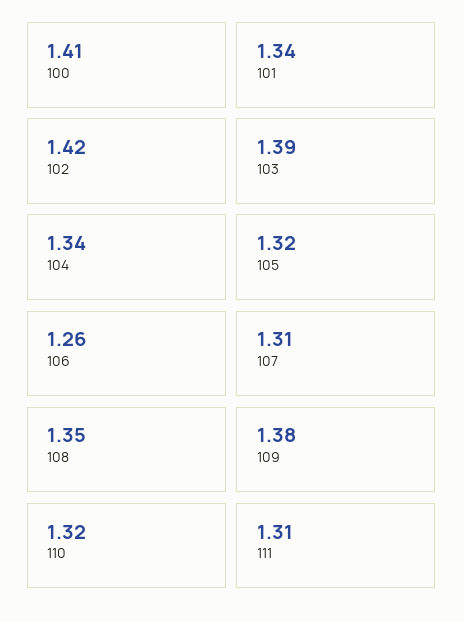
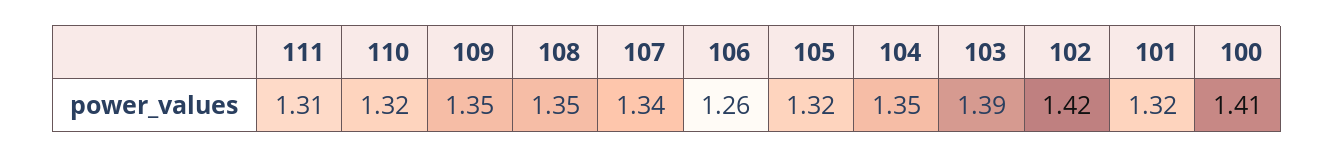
101: 1.34 -> 1.32
104: 1.34 -> 1.35
107: 1.31 -> 1.34
109: 1.38 -> 1.35

